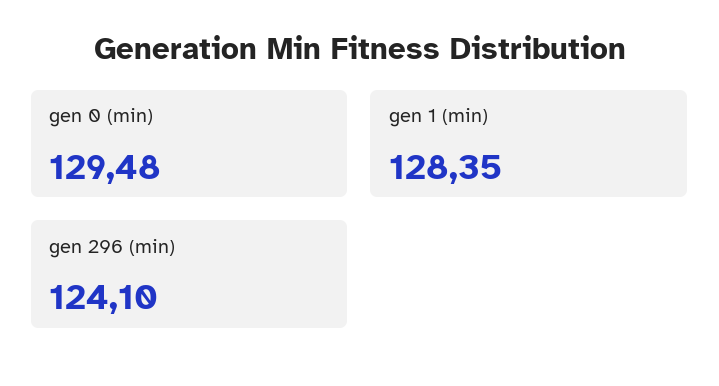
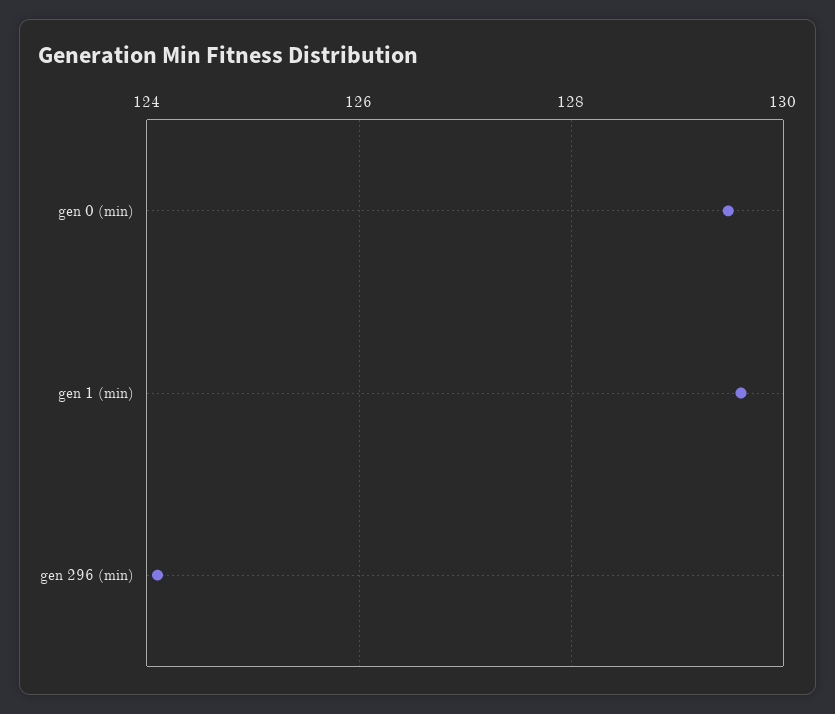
gen 1 (min): 128.35 -> 129.6

